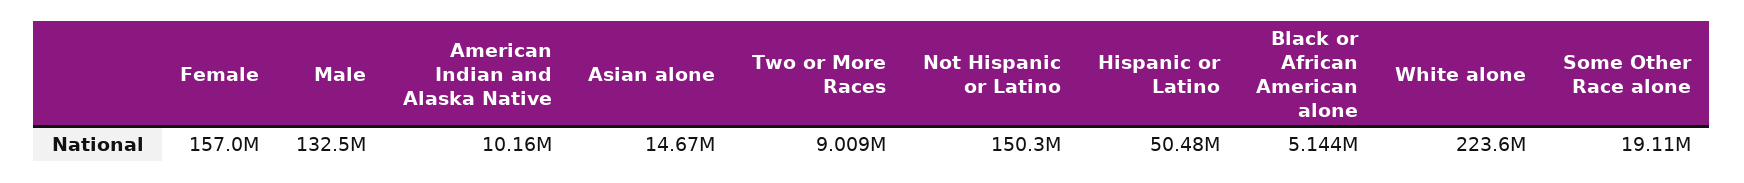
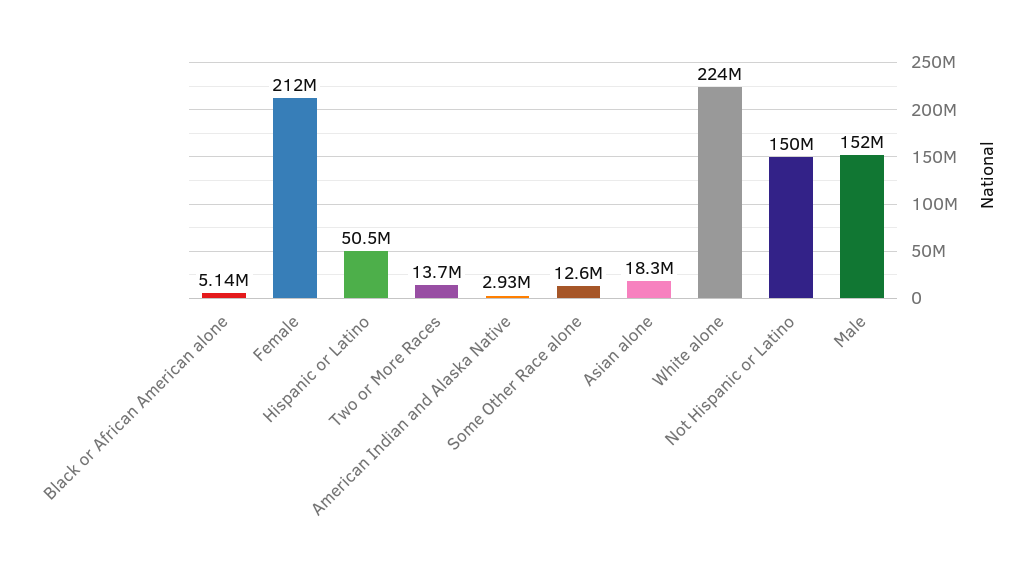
Female: 157000000 -> 212000000
Male: 132500000 -> 152000000
American Indian and Alaska Native: 10160000 -> 2930000
Asian alone: 14670000 -> 18300000
Two or More Races: 9009000 -> 13700000
Some Other Race alone: 19110000 -> 12600000

